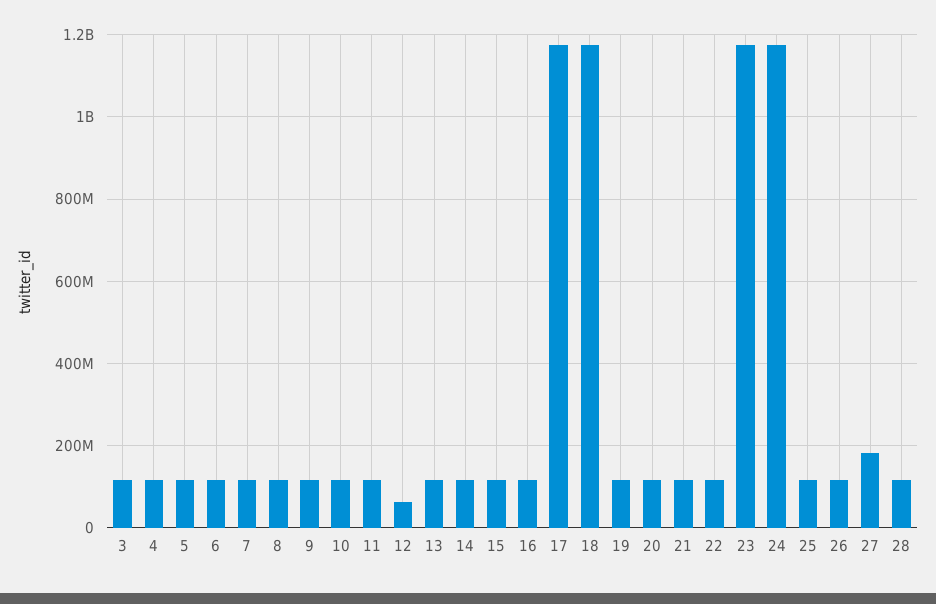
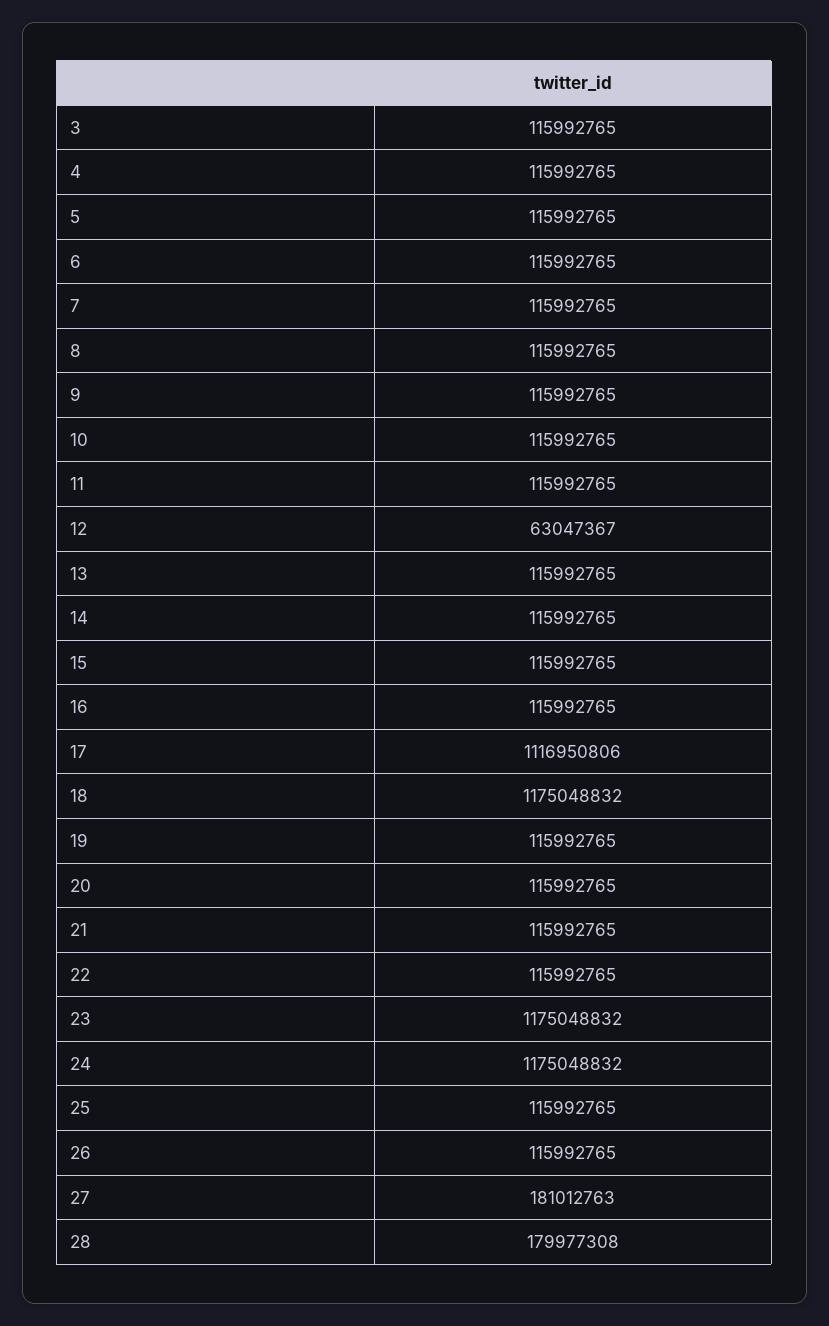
17: 1180000000 -> 1116950806
28: 120000000 -> 179977308

